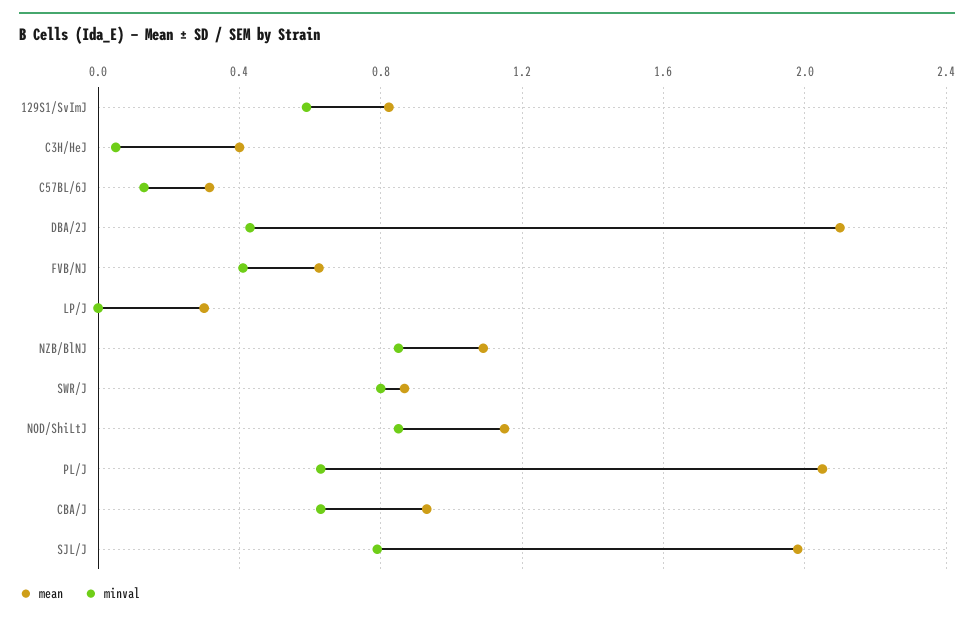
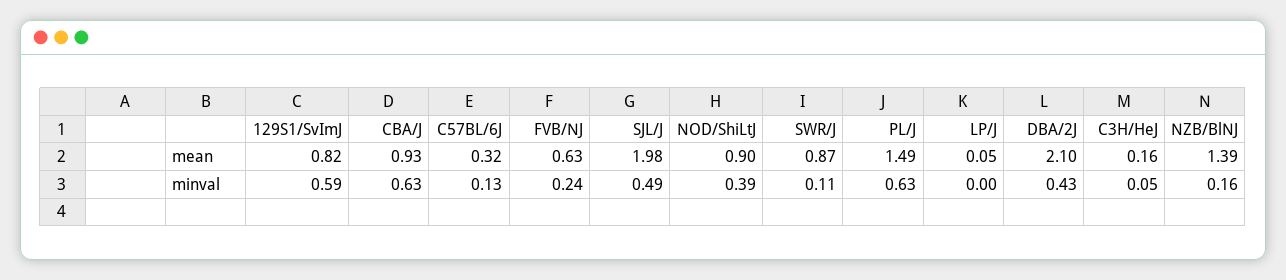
mean, C3H/HeJ: 0.4 -> 0.16
minval, FVB/NJ: 0.4 -> 0.24
mean, LP/J: 0.3 -> 0.05
mean, NZB/BlNJ: 1.1 -> 1.39
minval, NZB/BlNJ: 0.85 -> 0.16
minval, SWR/J: 0.8 -> 0.11
mean, NOD/ShiLtJ: 1.15 -> 0.9
minval, NOD/ShiLtJ: 0.85 -> 0.39
mean, PL/J: 2.05 -> 1.49
minval, SJL/J: 0.8 -> 0.49

